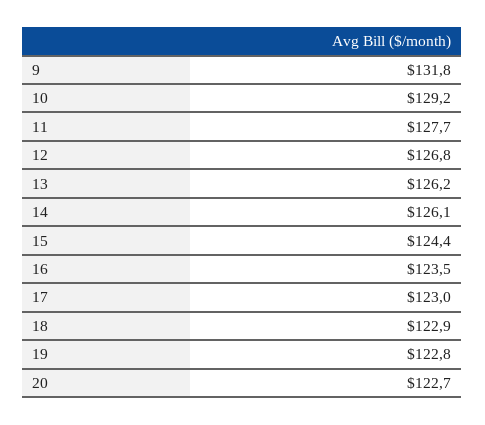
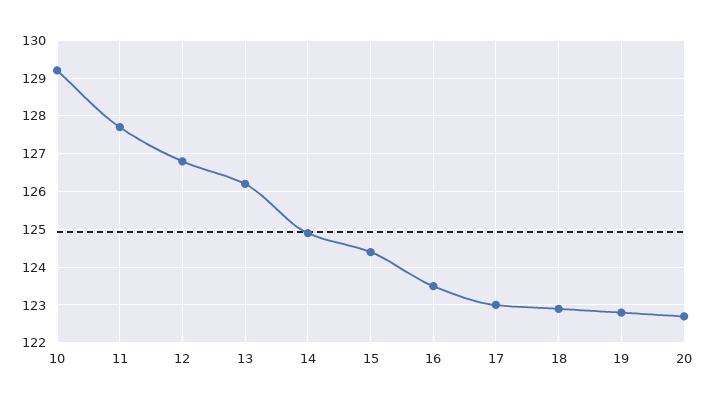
9: 131.8 -> none
14: 126.1 -> 125

